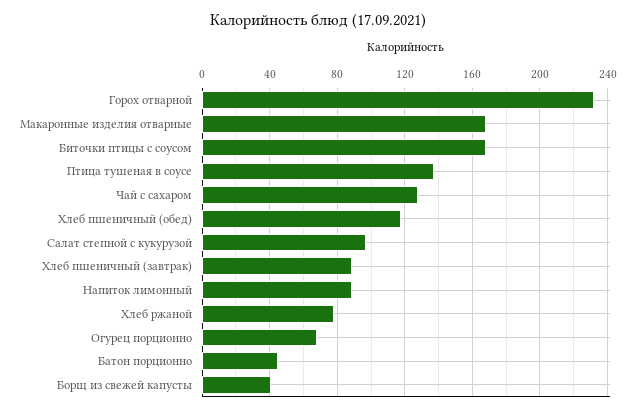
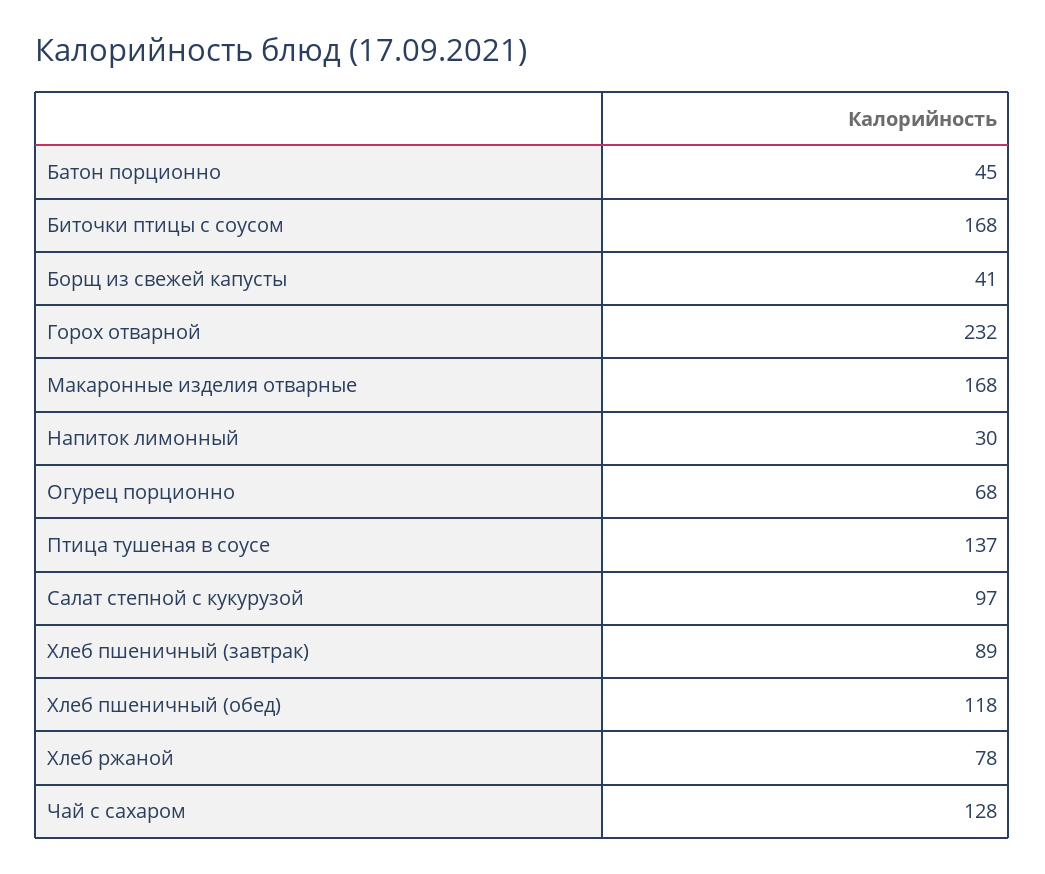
Напиток лимонный: 90 -> 30

